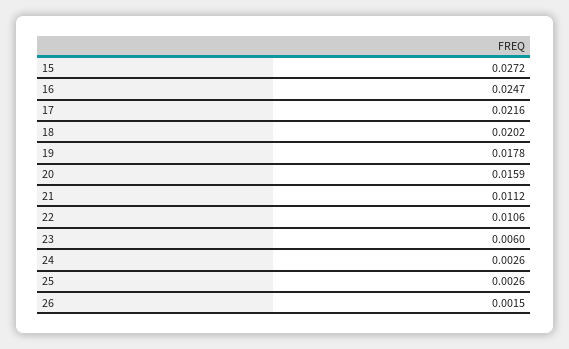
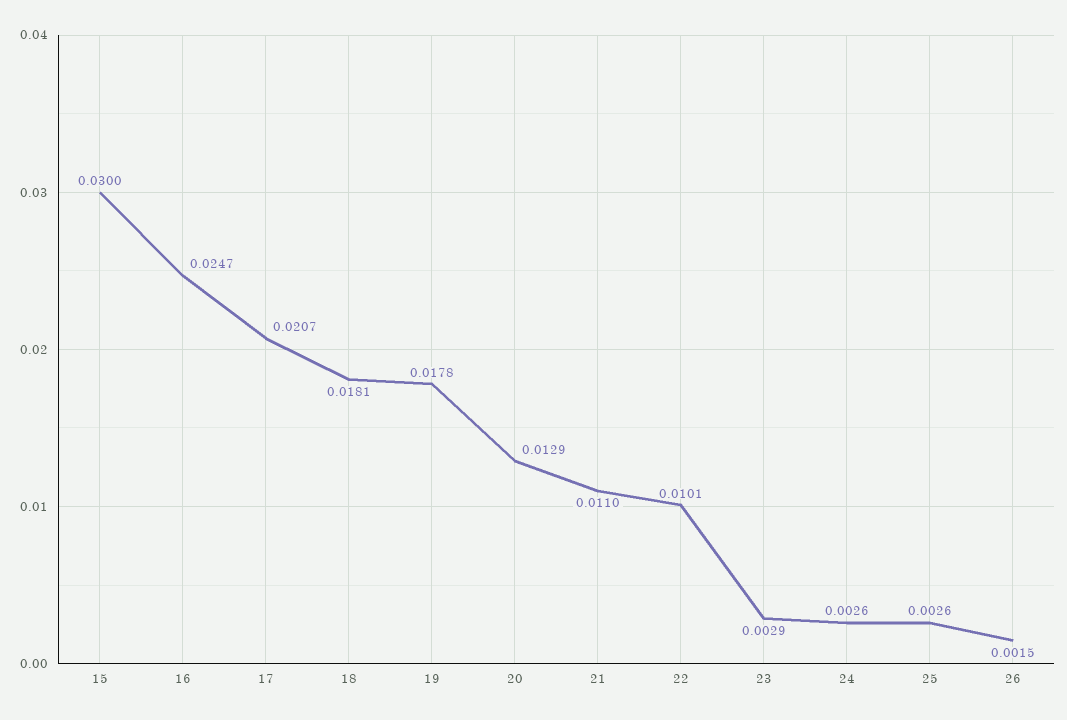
15: 0.0272 -> 0.03
17: 0.0216 -> 0.0207
18: 0.0202 -> 0.0181
20: 0.0159 -> 0.0129
21: 0.0112 -> 0.011
22: 0.0106 -> 0.0101
23: 0.006 -> 0.0029

